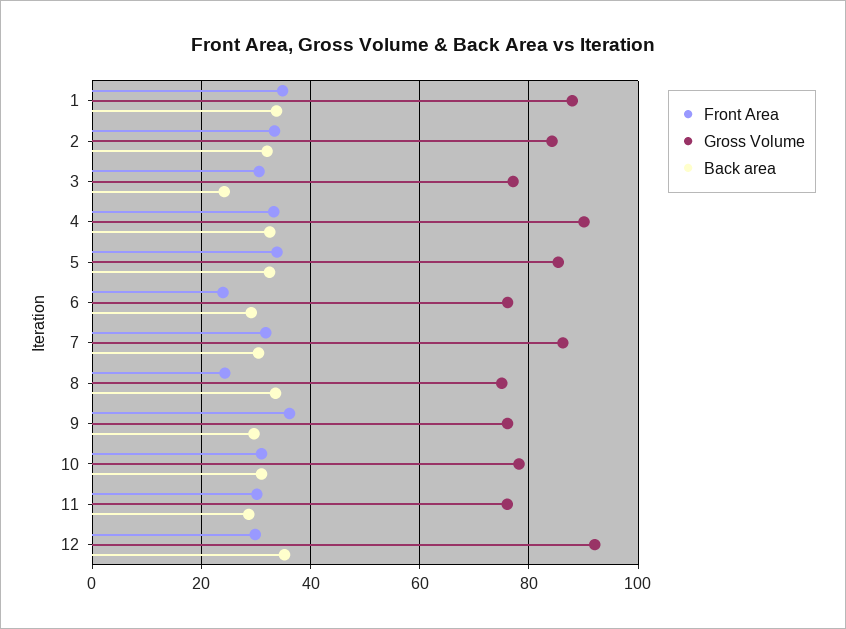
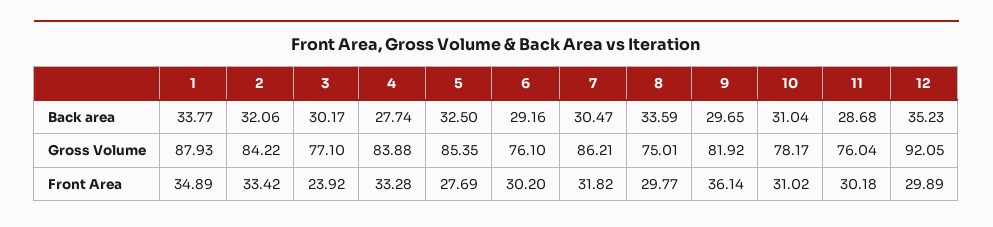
Front Area, 3: 30 -> 23.92
Back area, 3: 24 -> 30.17
Gross Volume, 4: 90 -> 83.88
Back area, 4: 32 -> 27.74
Front Area, 5: 34 -> 27.69
Front Area, 6: 24 -> 30.2
Front Area, 8: 24 -> 29.77
Gross Volume, 9: 76 -> 81.92

